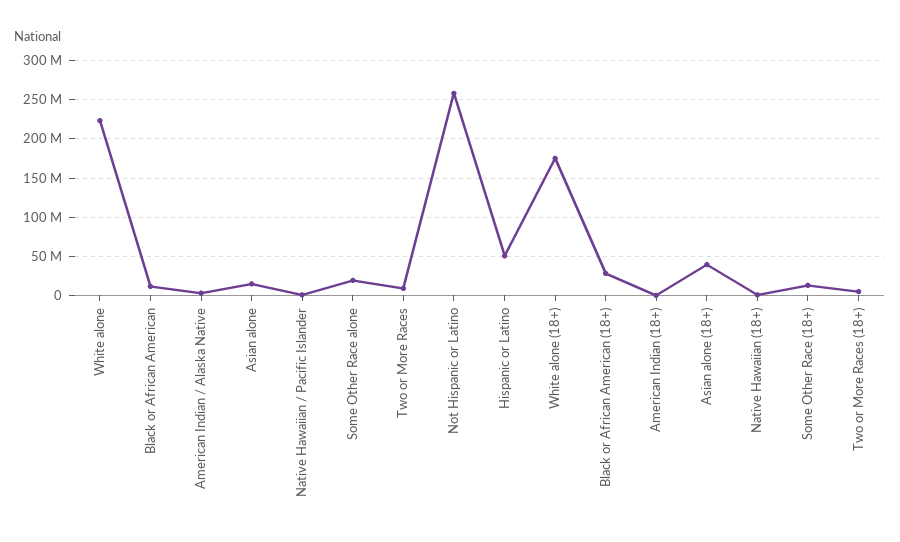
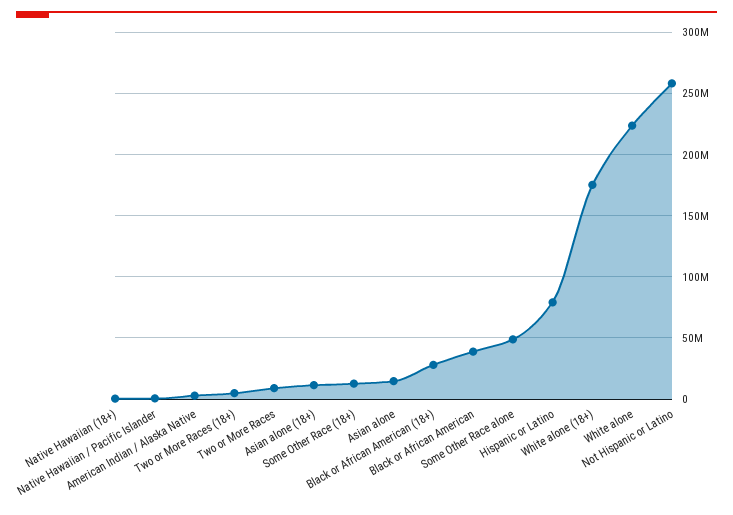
Black or African American: 10000000 -> 40000000
Some Other Race alone: 20000000 -> 50000000
Hispanic or Latino: 50000000 -> 80000000
American Indian (18+): 0 -> none
Asian alone (18+): 40000000 -> 10000000

